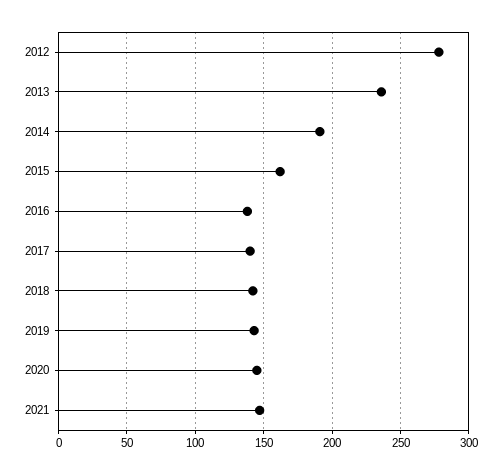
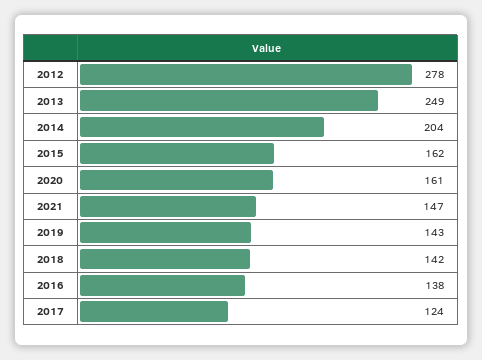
2013: 235 -> 249
2014: 190 -> 204
2017: 140 -> 124
2020: 145 -> 161

